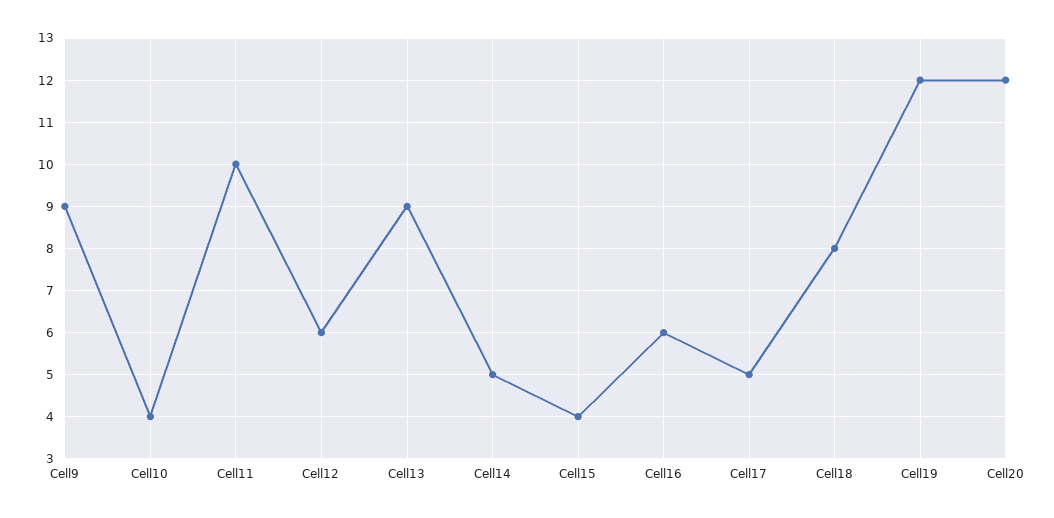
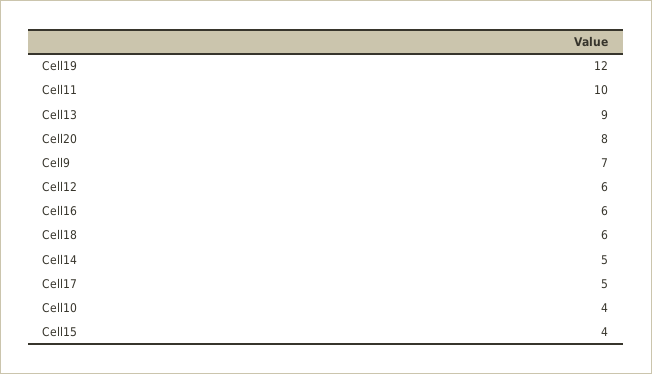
Cell9: 9 -> 7
Cell18: 8 -> 6
Cell20: 12 -> 8

